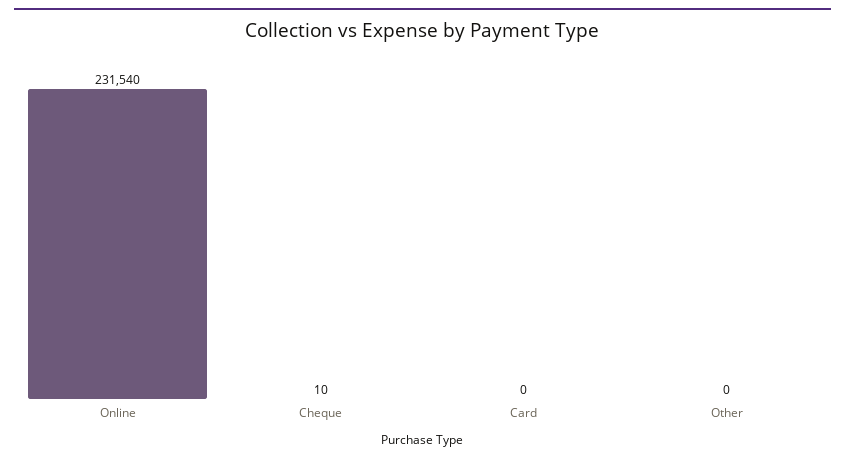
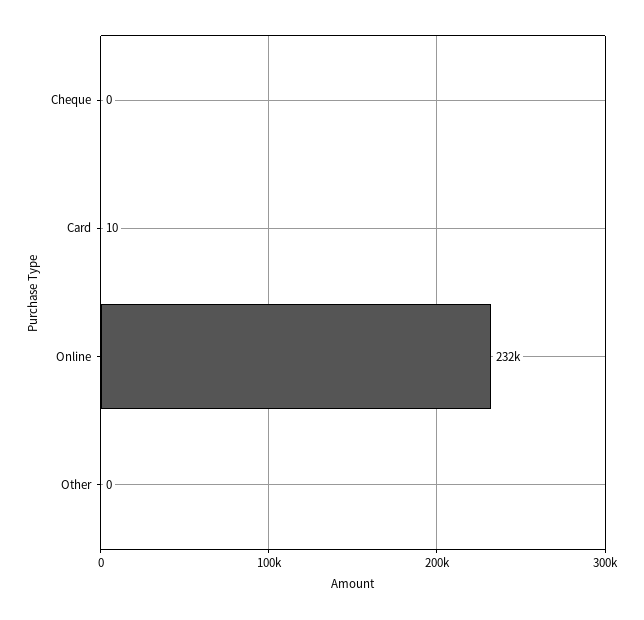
Cheque: 10 -> 0
Card: 0 -> 10

